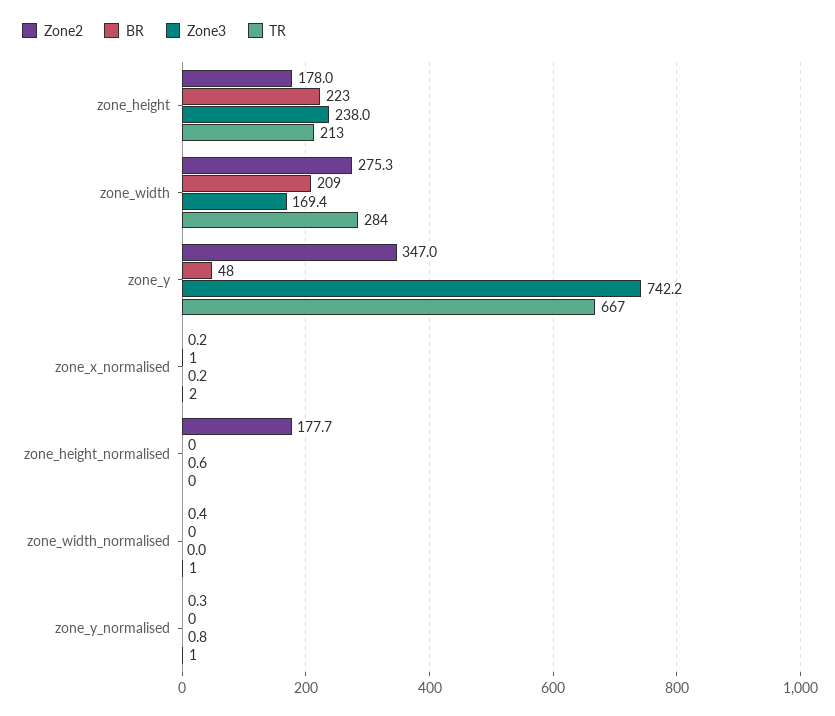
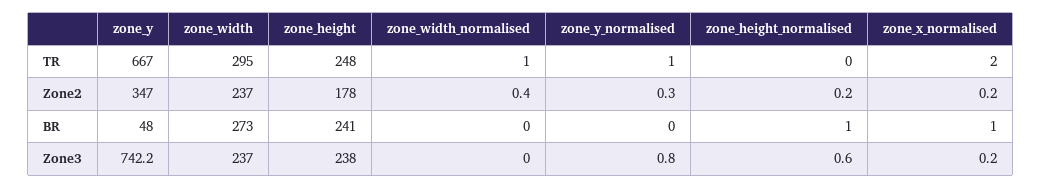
BR, zone_height: 223 -> 241
TR, zone_height: 213 -> 248
Zone2, zone_width: 275.3 -> 237
BR, zone_width: 209 -> 273
Zone3, zone_width: 169.4 -> 237
TR, zone_width: 284 -> 295
Zone2, zone_height_normalised: 177.7 -> 0.2
BR, zone_height_normalised: 0 -> 1

